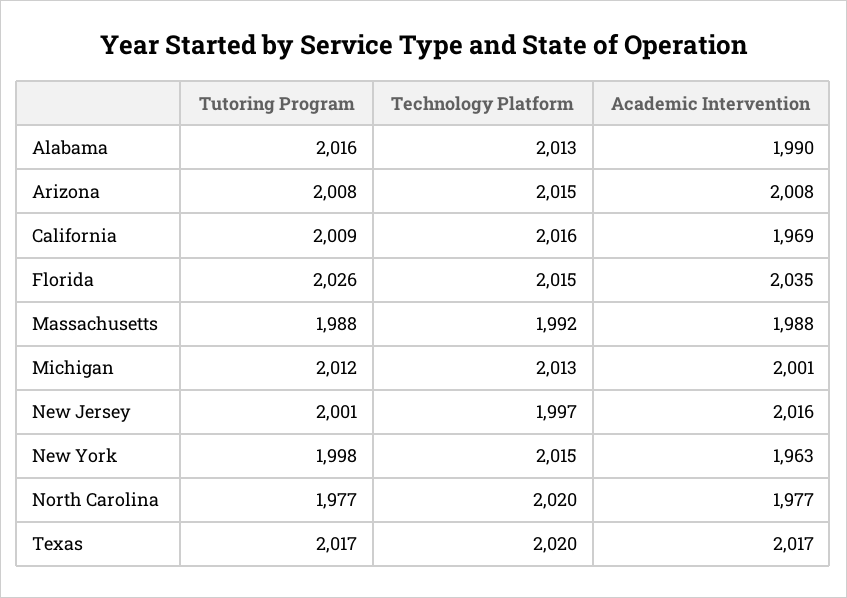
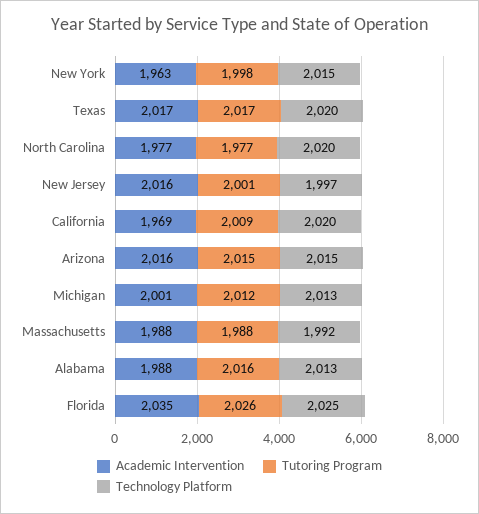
Academic Intervention, Alabama: 1990 -> 1988
Tutoring Program, Arizona: 2008 -> 2015
Academic Intervention, Arizona: 2008 -> 2016
Technology Platform, California: 2016 -> 2020
Technology Platform, Florida: 2015 -> 2025

